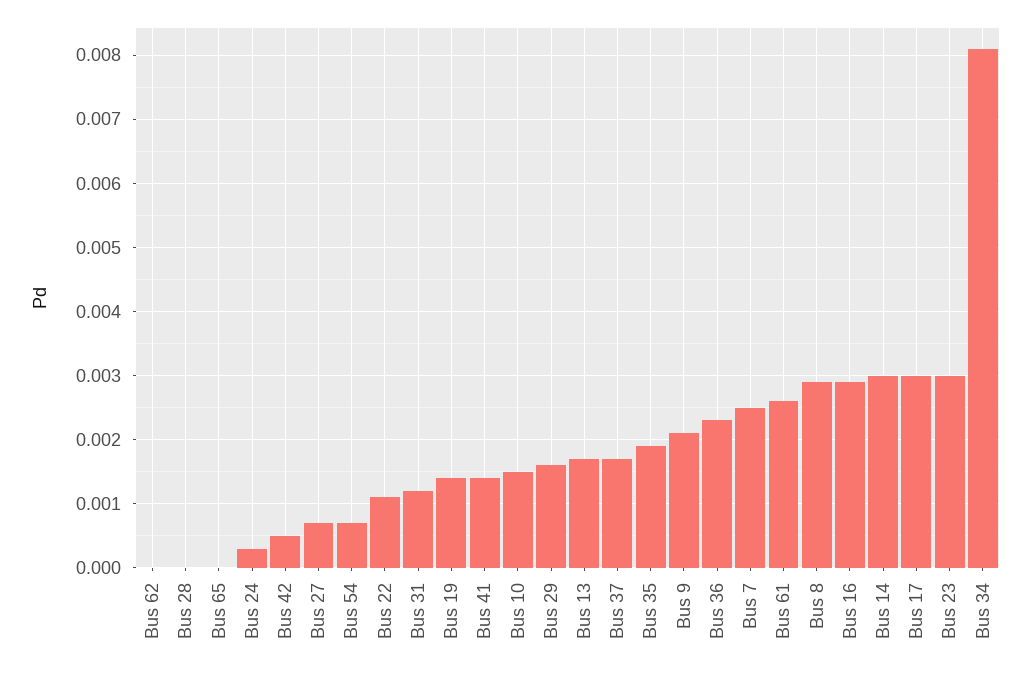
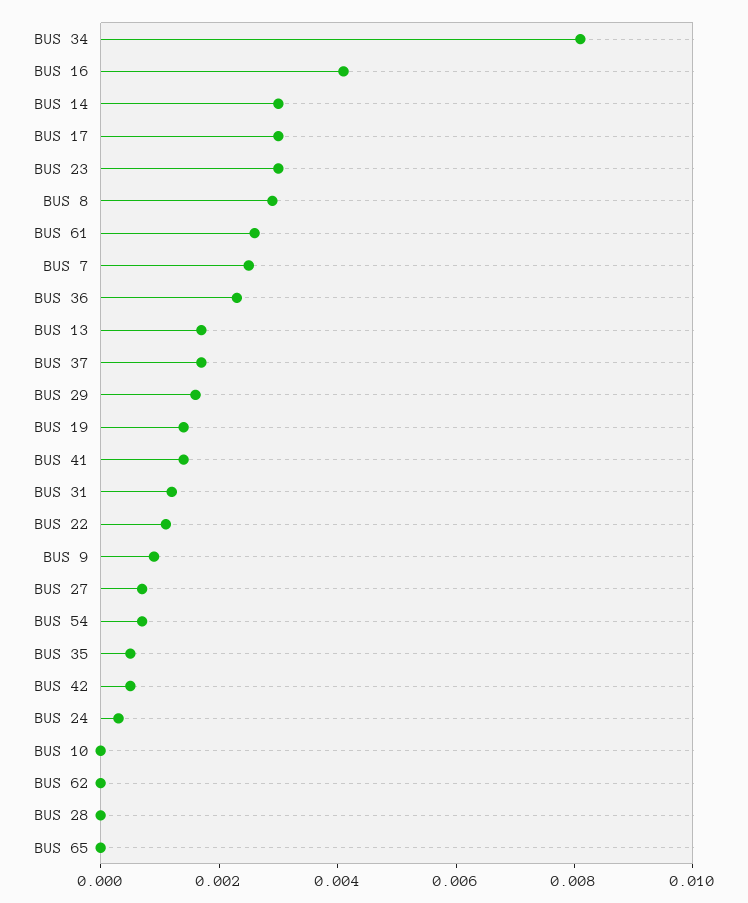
Bus 10: 0.0015 -> 0
Bus 35: 0.0019 -> 0.0005
Bus 9: 0.0021 -> 0.001
Bus 16: 0.0029 -> 0.004

